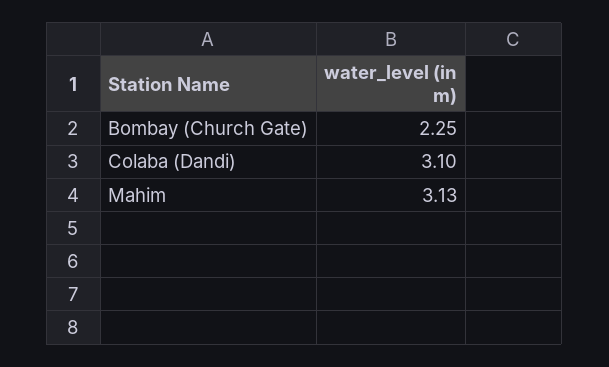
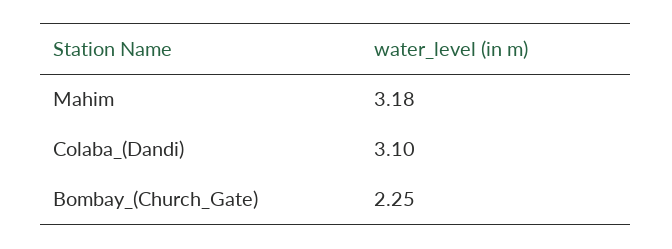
Mahim: 3.13 -> 3.18

